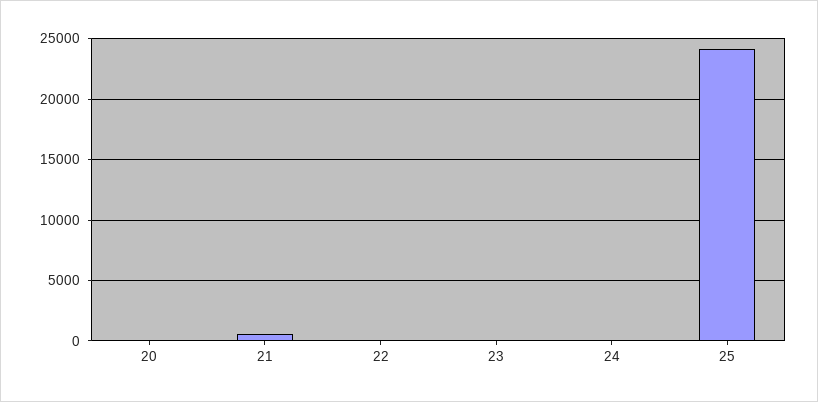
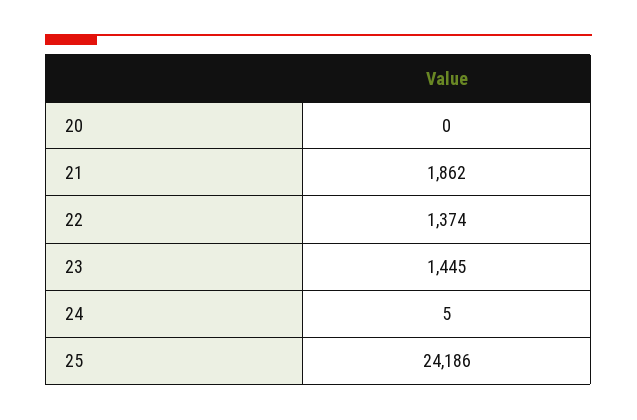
21: 500 -> 1862
22: 0 -> 1374
23: 0 -> 1445

